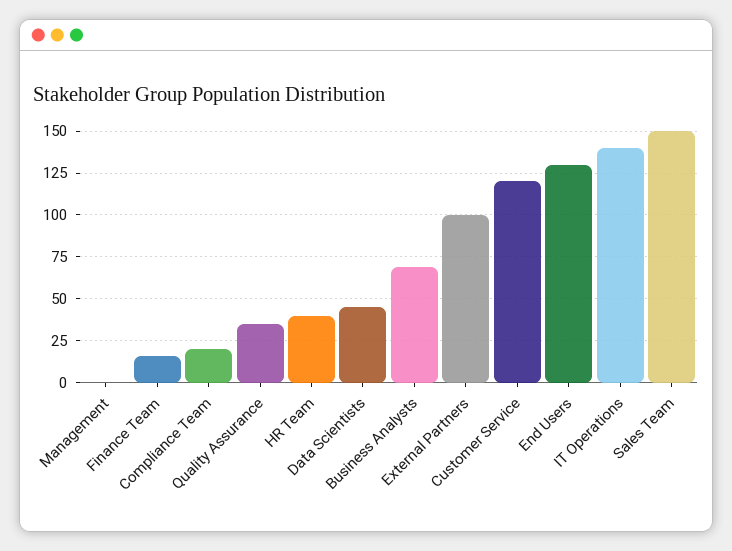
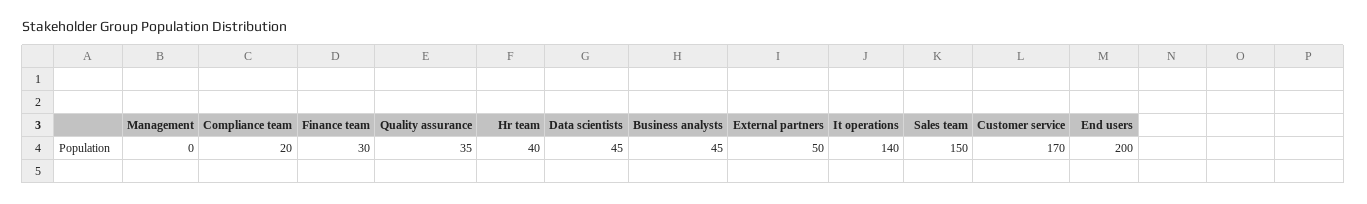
Finance Team: 15 -> 30
Business Analysts: 70 -> 45
External Partners: 100 -> 50
Customer Service: 120 -> 170
End Users: 130 -> 200

